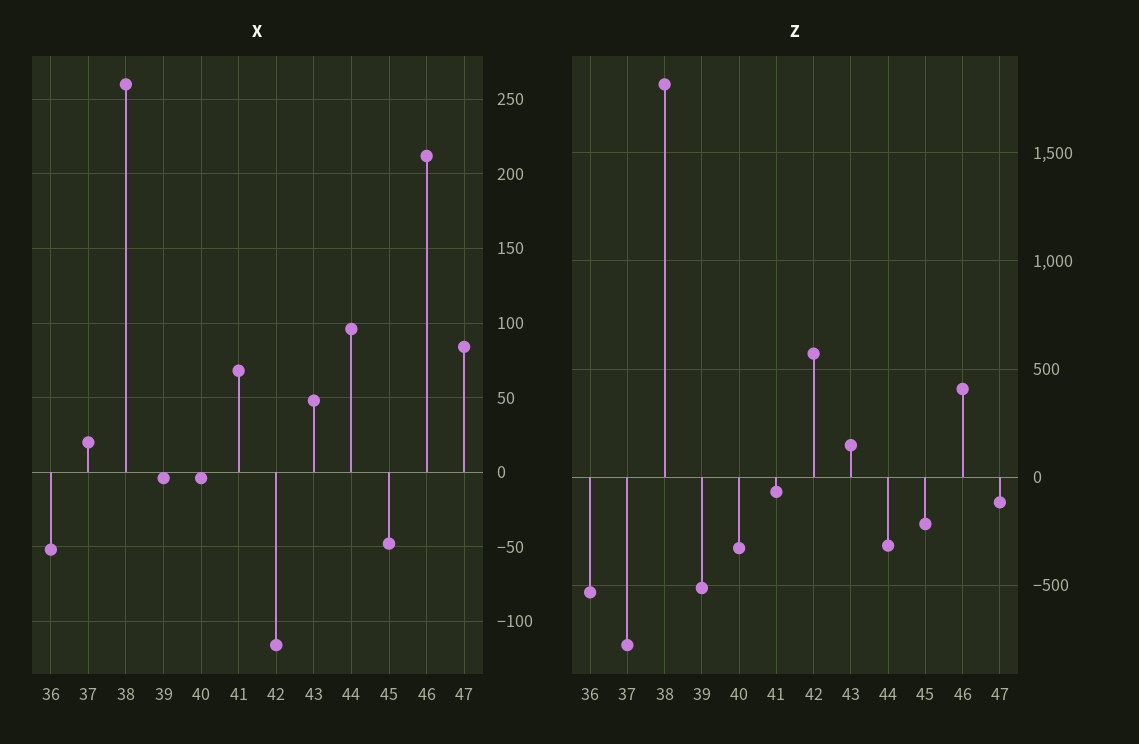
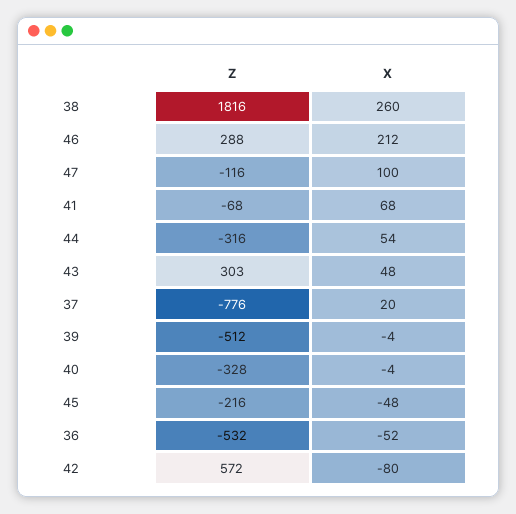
X, 42: -115 -> -80
X, 44: 95 -> 54
X, 47: 85 -> 100
Z, 43: 150 -> 303
Z, 46: 400 -> 288

